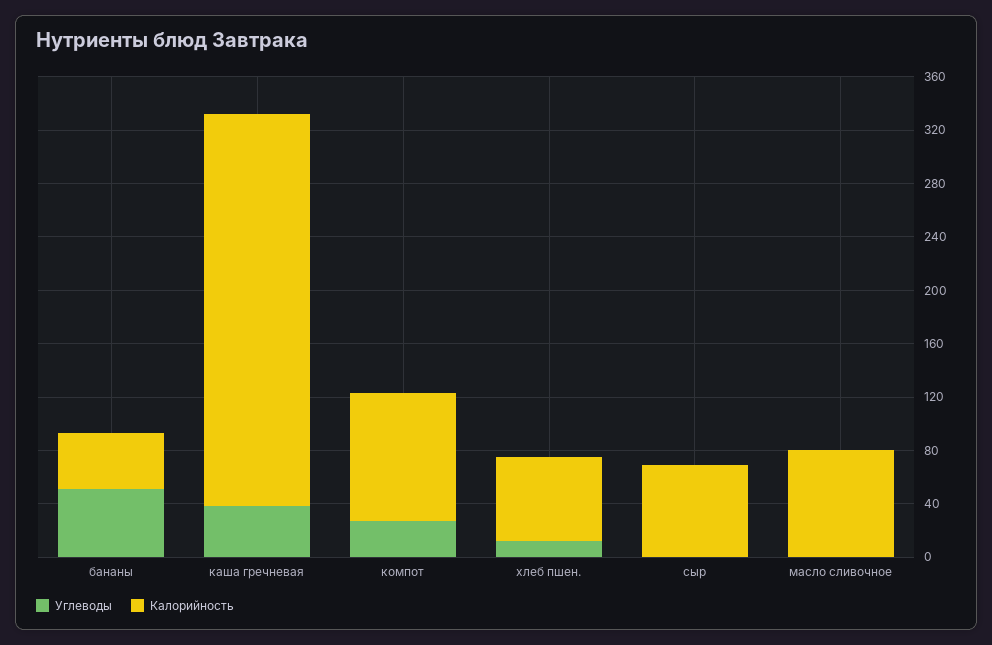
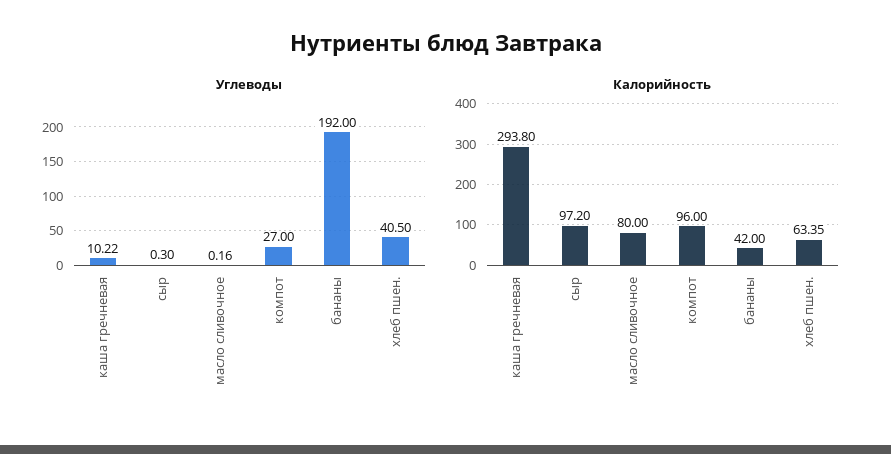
Углеводы, бананы: 50 -> 192
Углеводы, каша гречневая: 40 -> 10.22
Углеводы, хлеб пшен.: 10 -> 40.5
Калорийность, сыр: 70 -> 97.2

